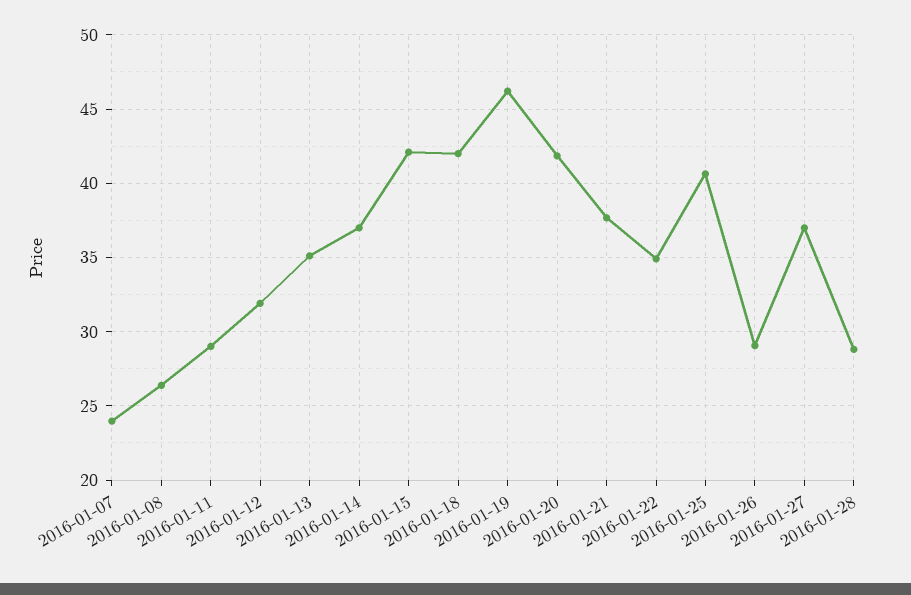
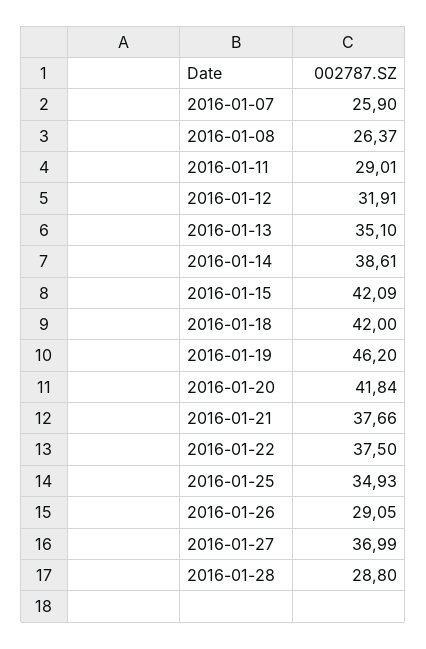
2016-01-07: 24 -> 25.9
2016-01-14: 37 -> 38.61
2016-01-22: 35 -> 37.5
2016-01-25: 40.5 -> 34.93

